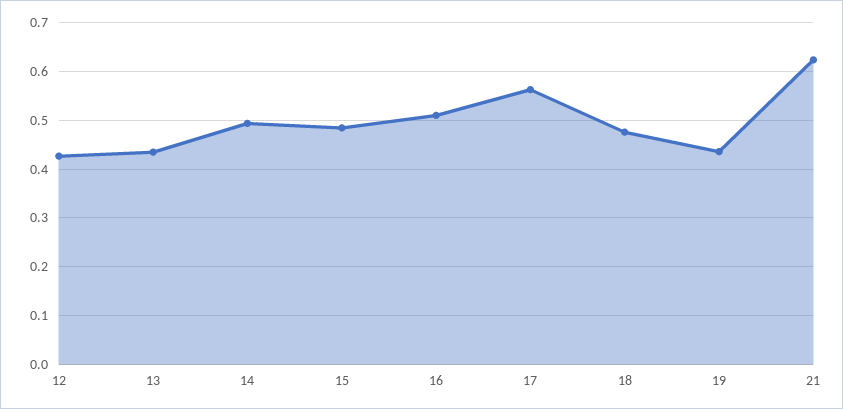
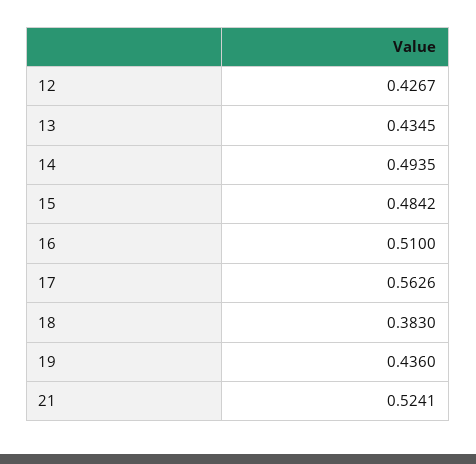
18: 0.48 -> 0.383
21: 0.62 -> 0.5241

